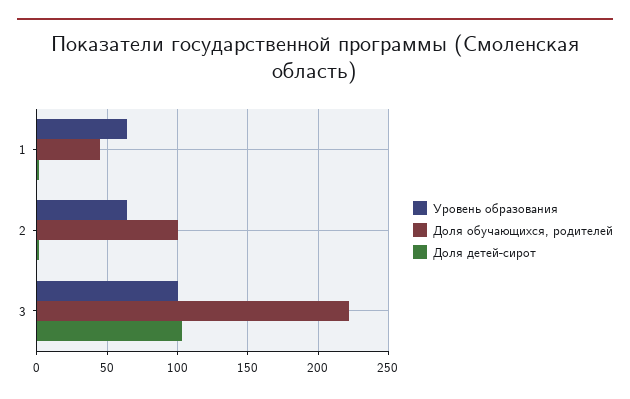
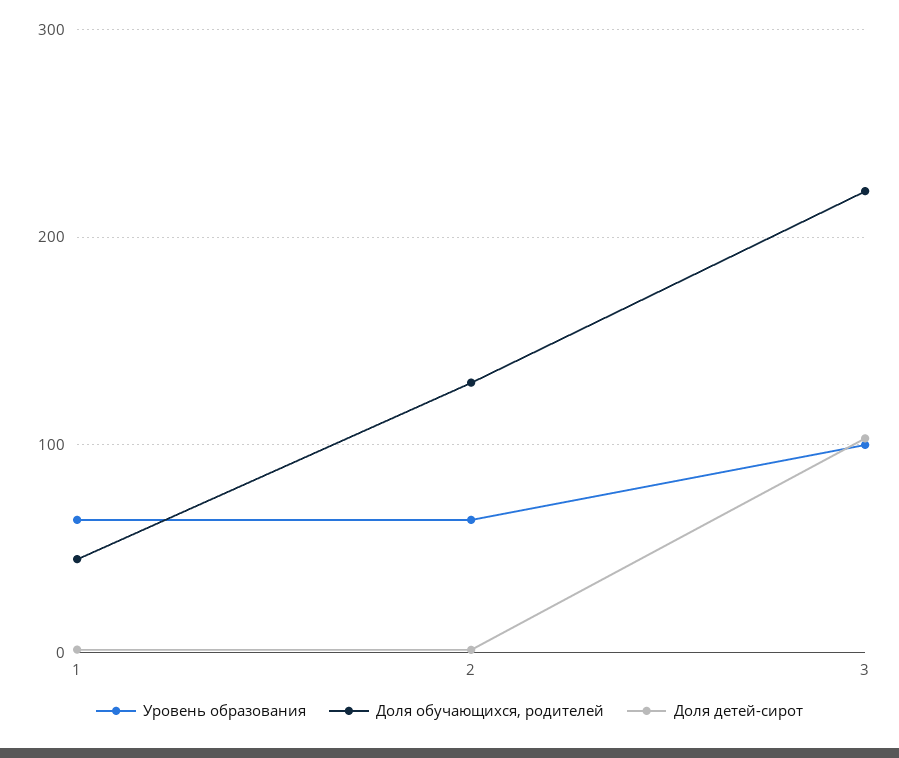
Доля обучающихся, родителей, 2: 100 -> 130

